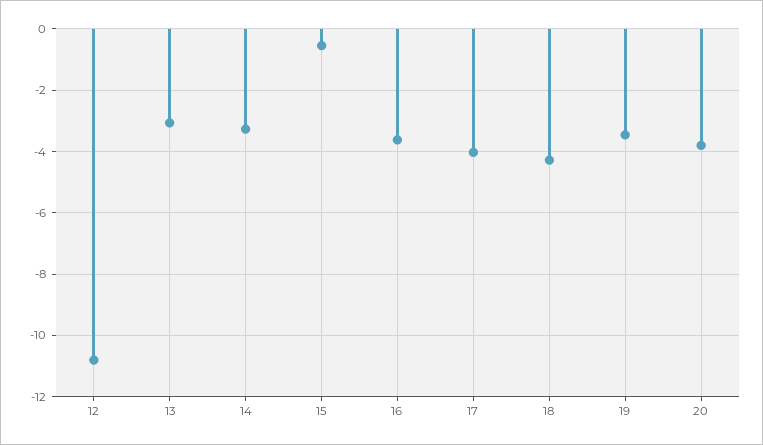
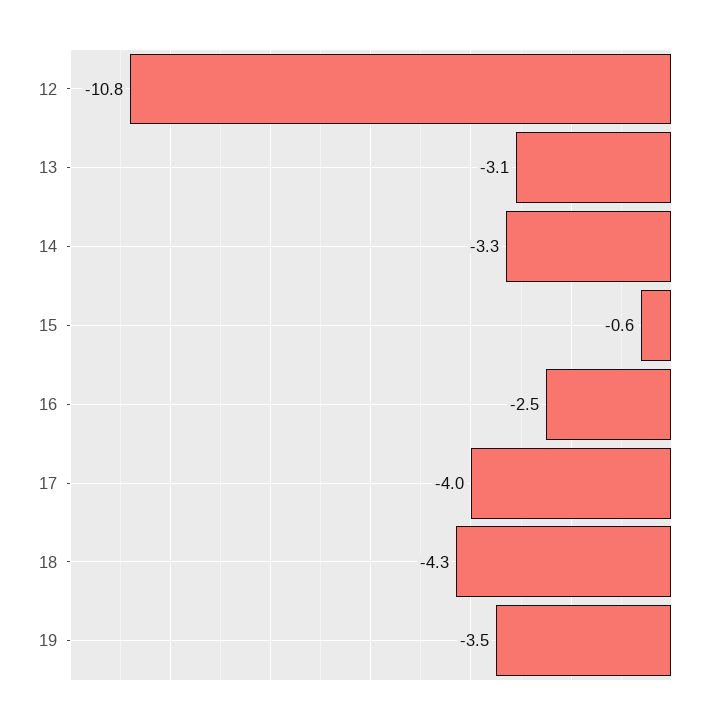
16: -3.6 -> -2.5
20: -3.8 -> none

